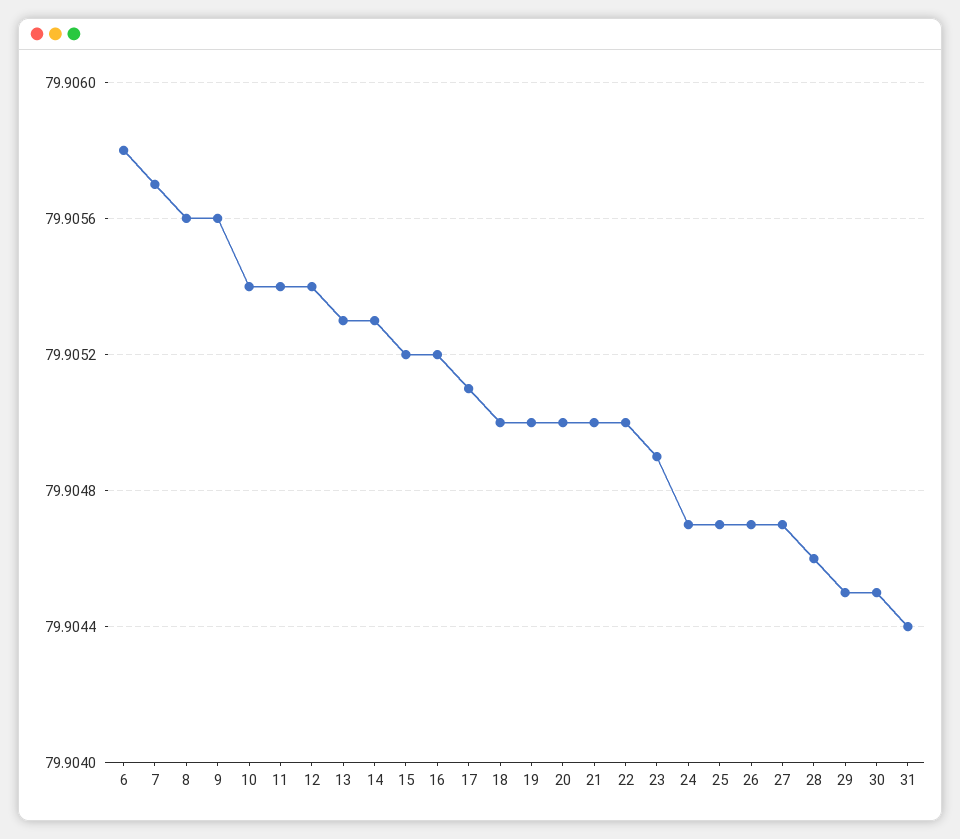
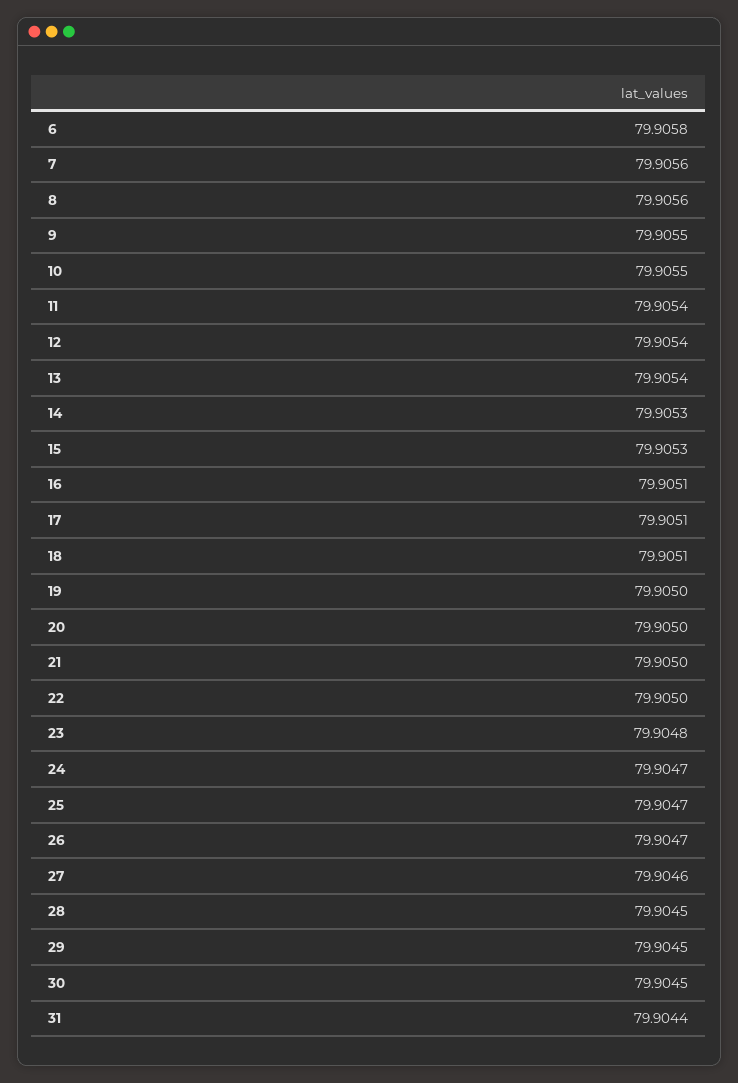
7: 79.9057 -> 79.9056
9: 79.9056 -> 79.9055
10: 79.9054 -> 79.9055
13: 79.9053 -> 79.9054
15: 79.9052 -> 79.9053
16: 79.9052 -> 79.9051
18: 79.905 -> 79.9051
23: 79.9049 -> 79.9048
27: 79.9047 -> 79.9046
28: 79.9046 -> 79.9045

